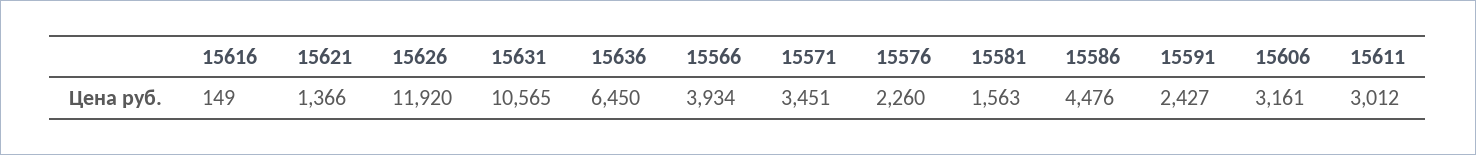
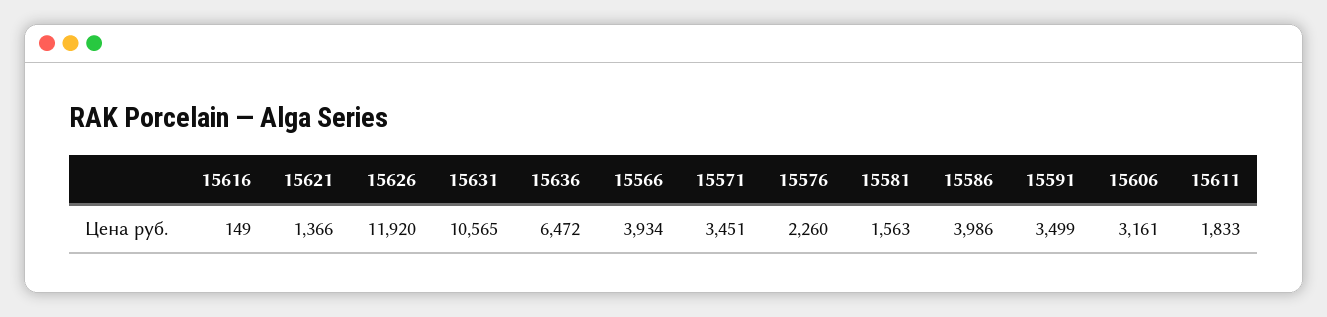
15636: 6450 -> 6472
15586: 4476 -> 3986
15591: 2427 -> 3499
15611: 3012 -> 1833

